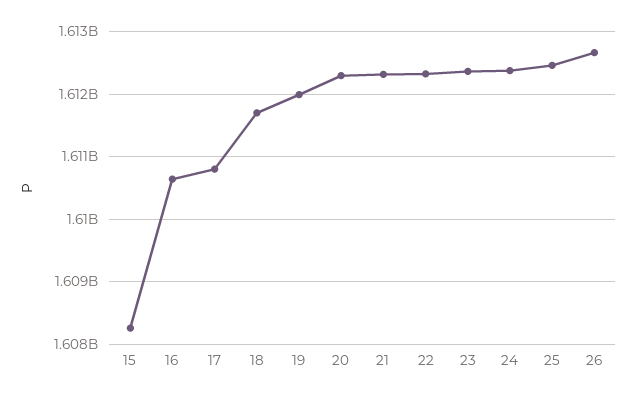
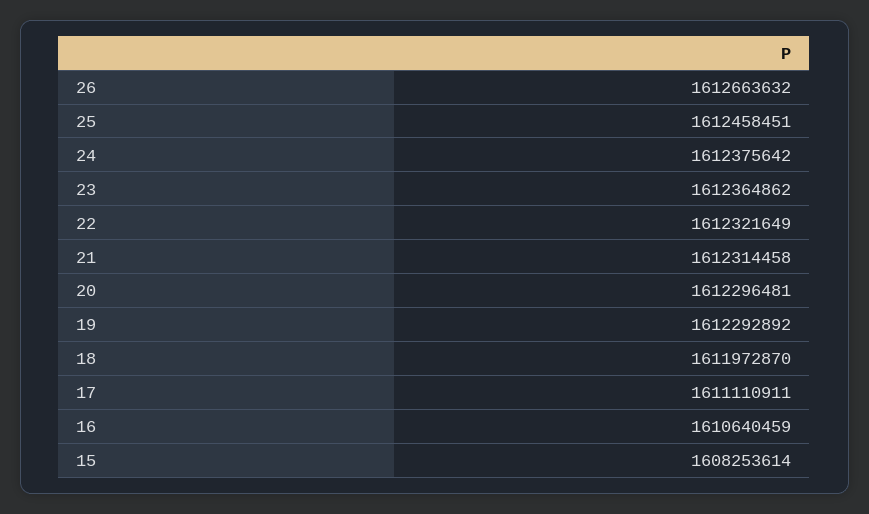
17: 1610800000 -> 1611110911
18: 1611700000 -> 1611972870
19: 1612000000 -> 1612292892

